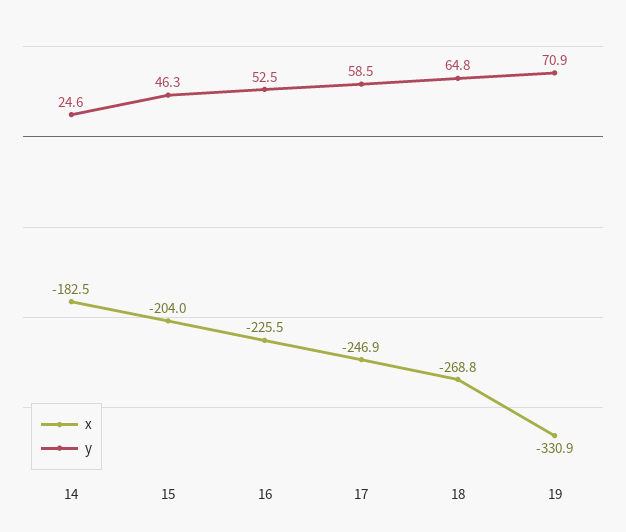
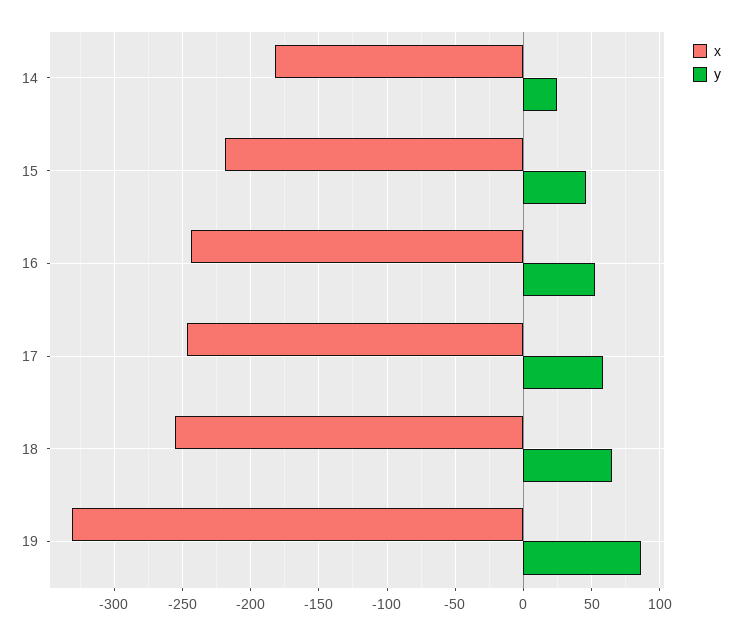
x, 15: -204 -> -220
x, 16: -225.5 -> -245
x, 18: -268.8 -> -255
y, 19: 70.9 -> 85

